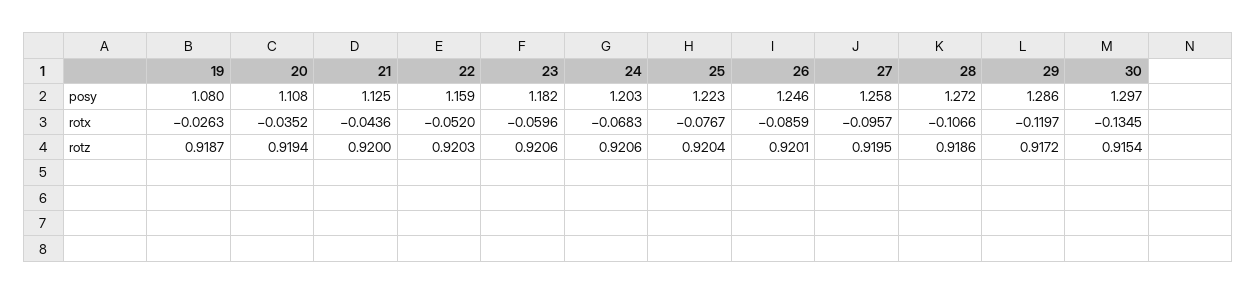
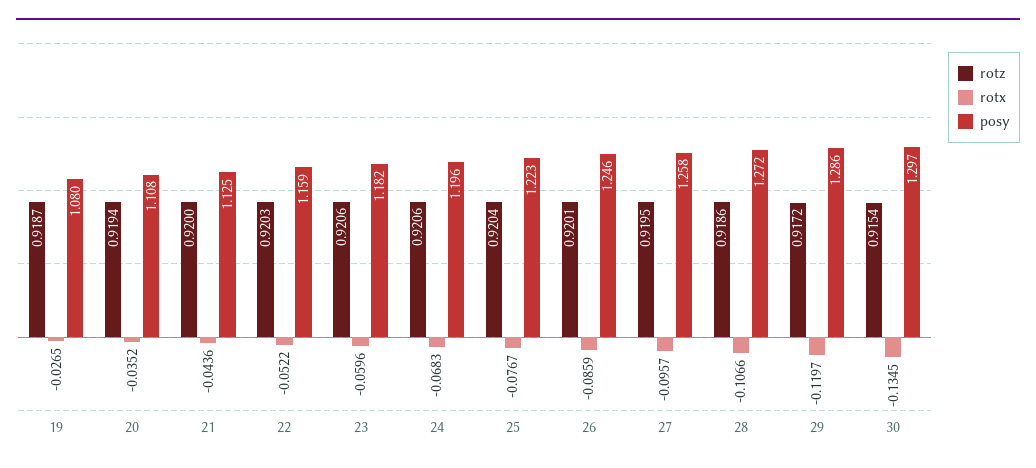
posy, 24: 1.203 -> 1.196
rotx, 19: -0.0263 -> -0.0265
rotx, 22: -0.052 -> -0.0522

